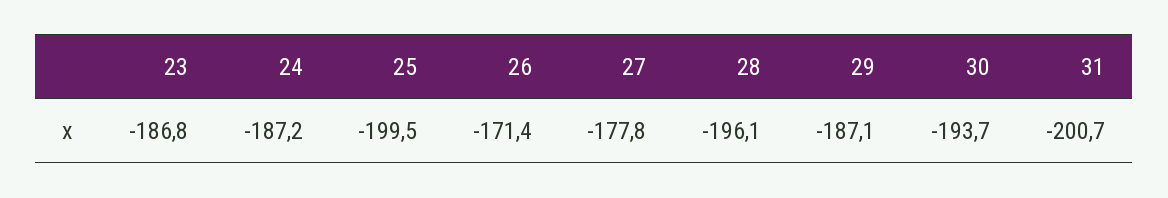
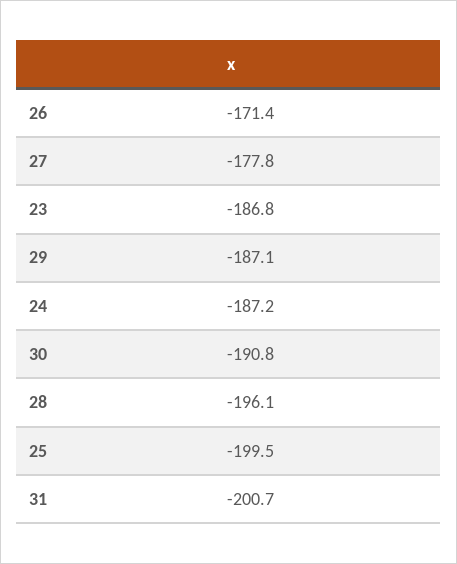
30: -193.7 -> -190.8

